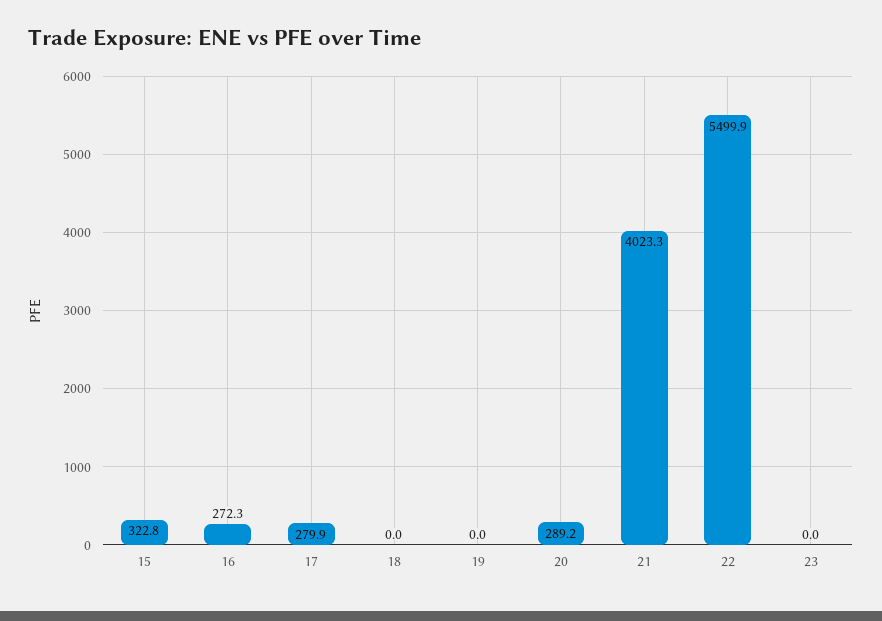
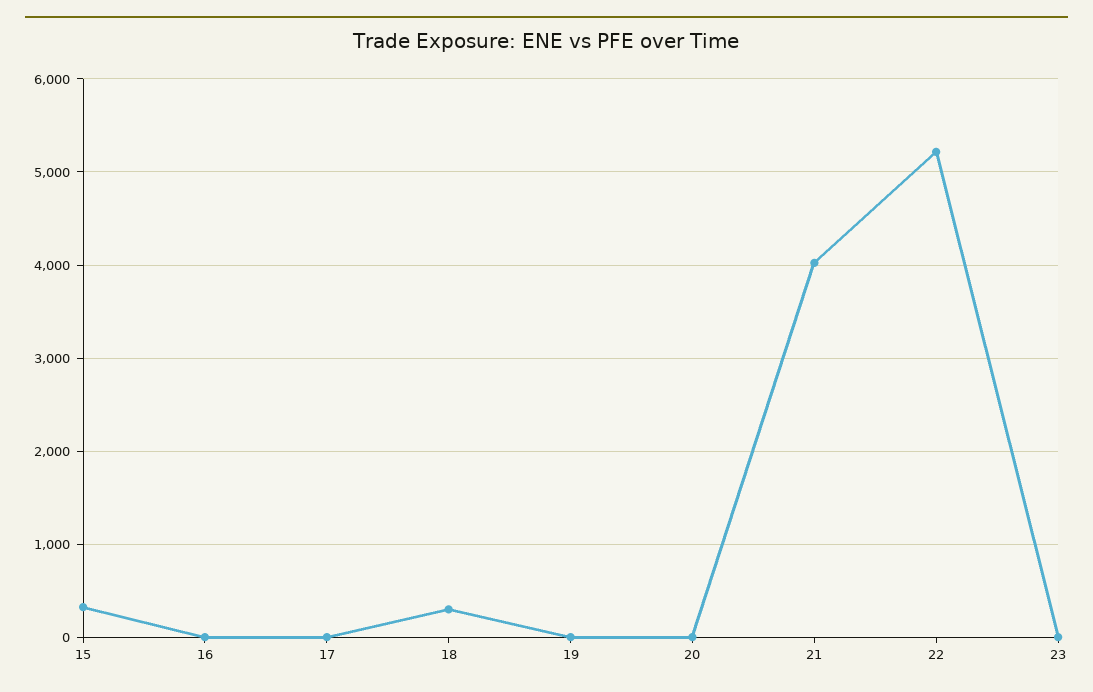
16: 272.3 -> 0
17: 279.9 -> 0
18: 0 -> 300
20: 289.2 -> 0
22: 5499.9 -> 5200

